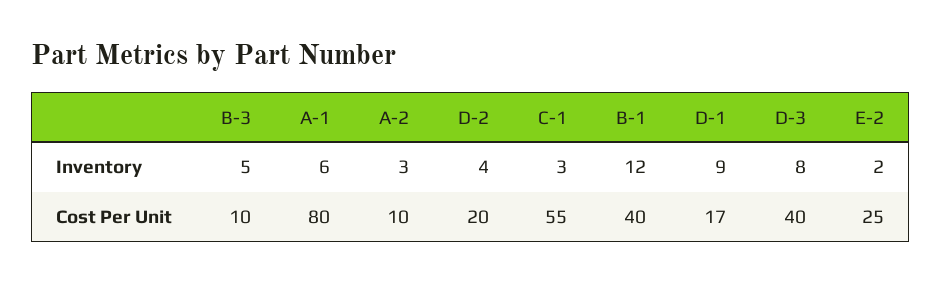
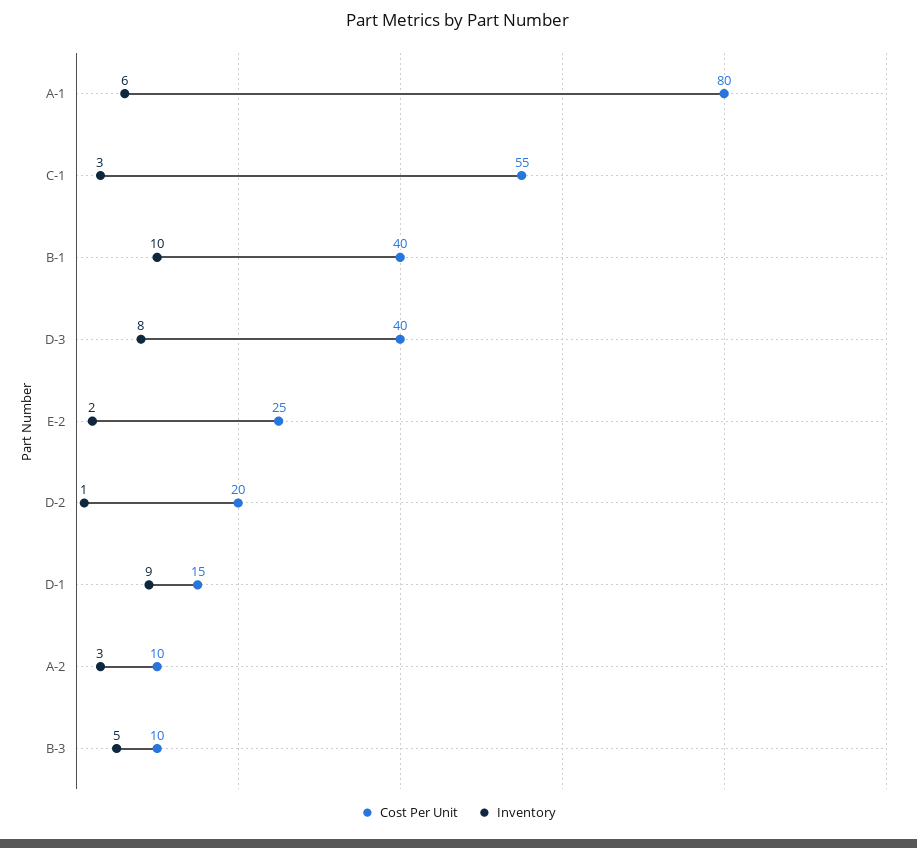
Inventory, D-2: 4 -> 1
Inventory, B-1: 12 -> 10
Cost Per Unit, D-1: 17 -> 15

